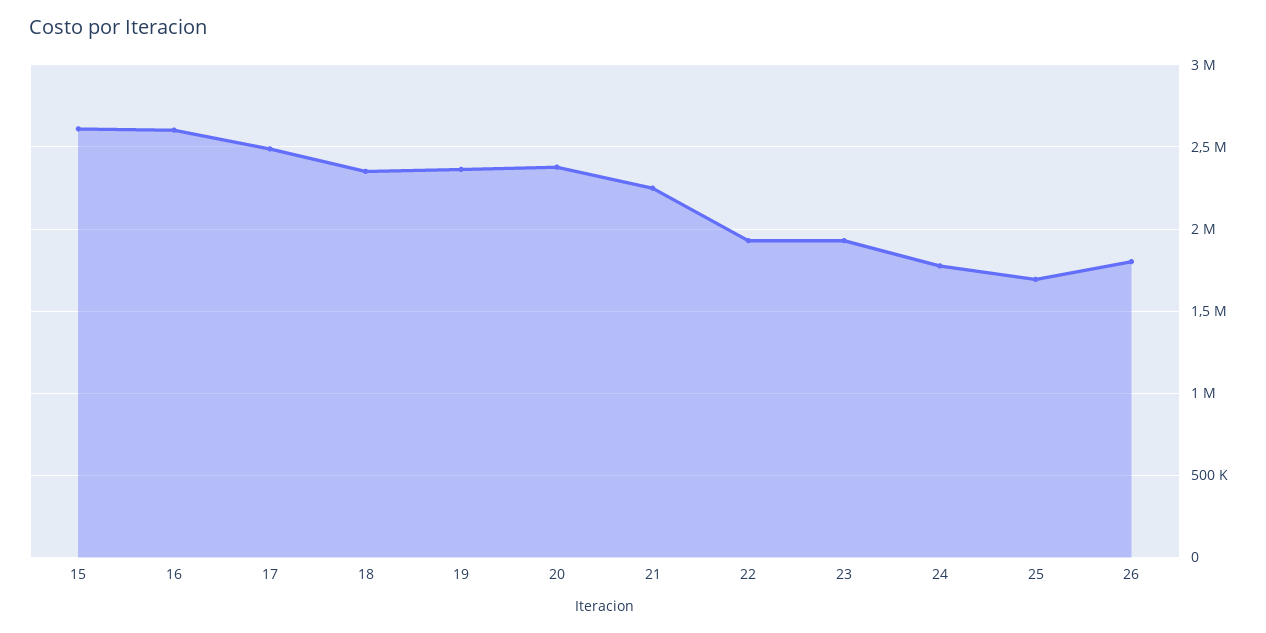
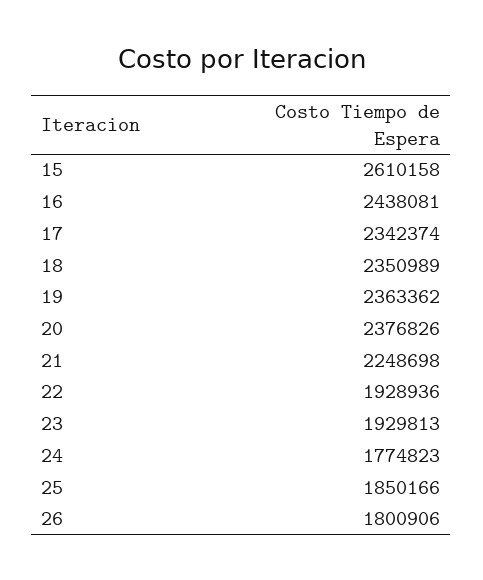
16: 2600000 -> 2438081
17: 2500000 -> 2342374
25: 1700000 -> 1850166

